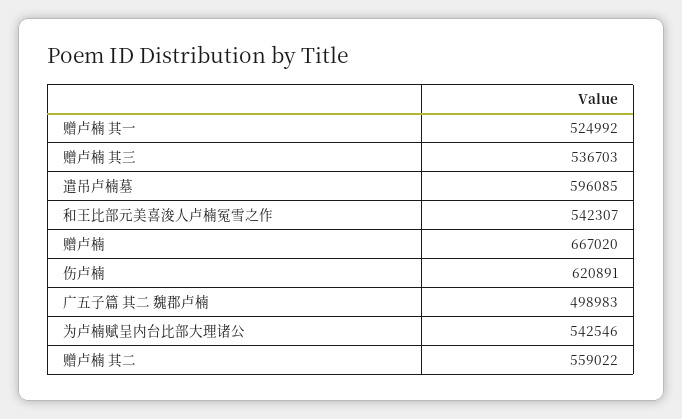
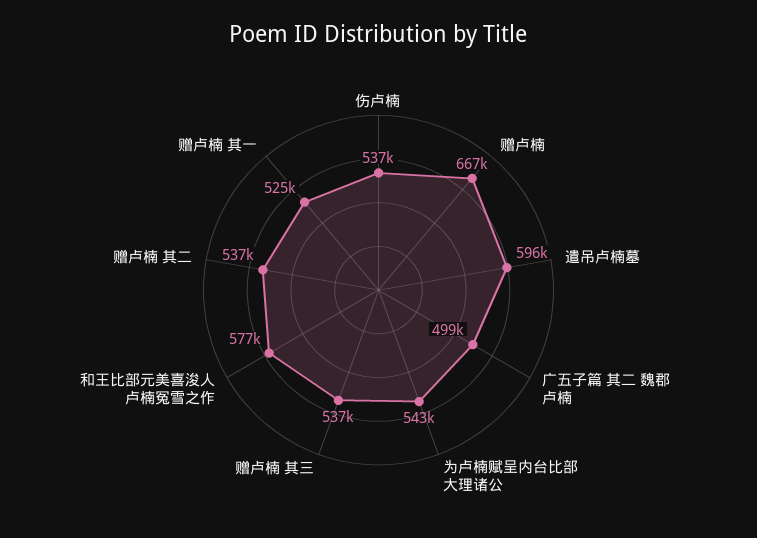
和王比部元美喜浚人卢楠冤雪之作: 542307 -> 577000
伤卢楠: 620891 -> 537000
赠卢楠 其二: 559022 -> 537000

